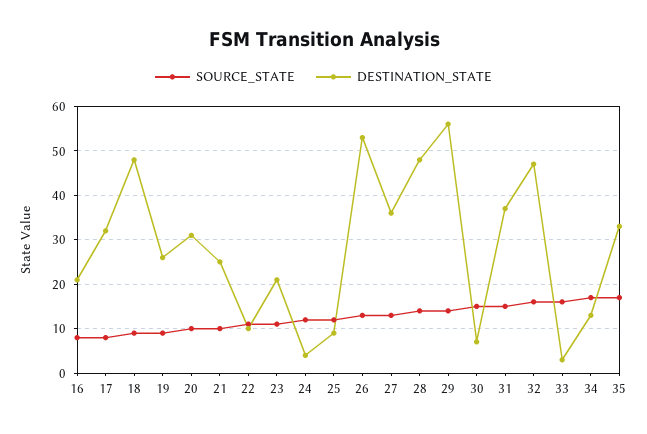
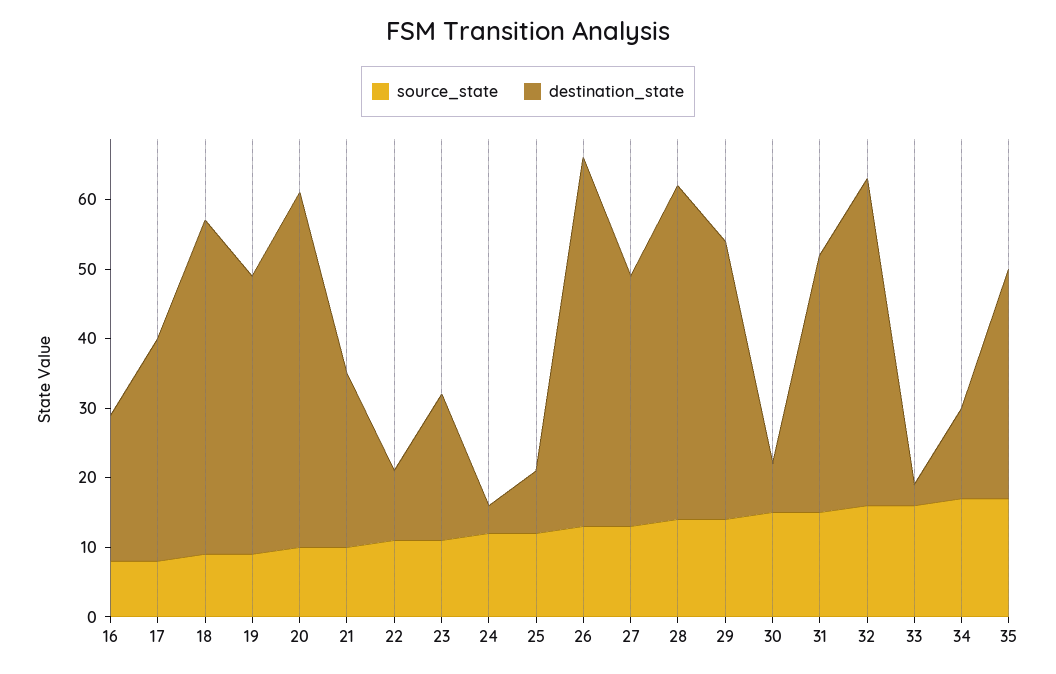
DESTINATION_STATE, 19: 25 -> 40
DESTINATION_STATE, 20: 30 -> 50
DESTINATION_STATE, 29: 55 -> 40

